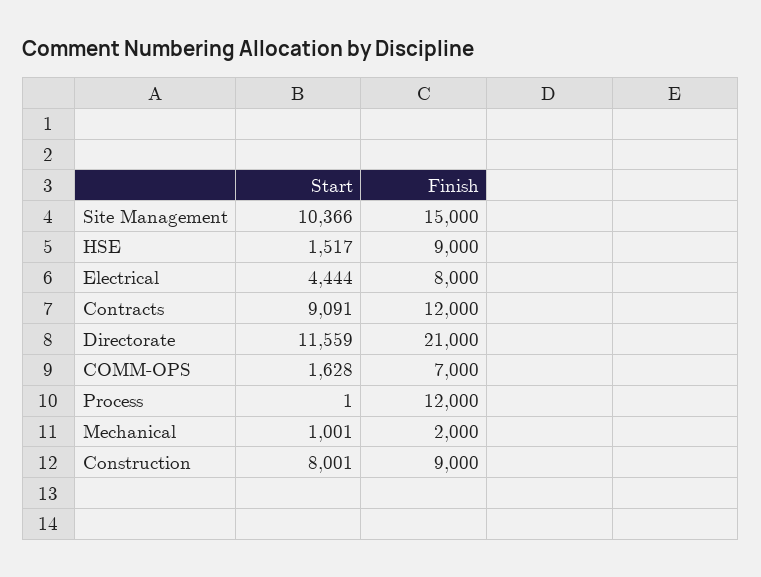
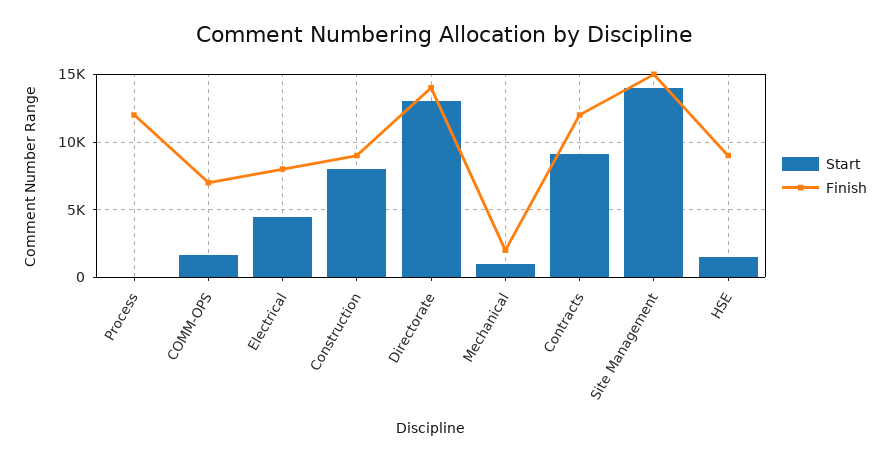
Start, Site Management: 10366 -> 14000
Start, Directorate: 11559 -> 13000
Finish, Directorate: 21000 -> 14000

